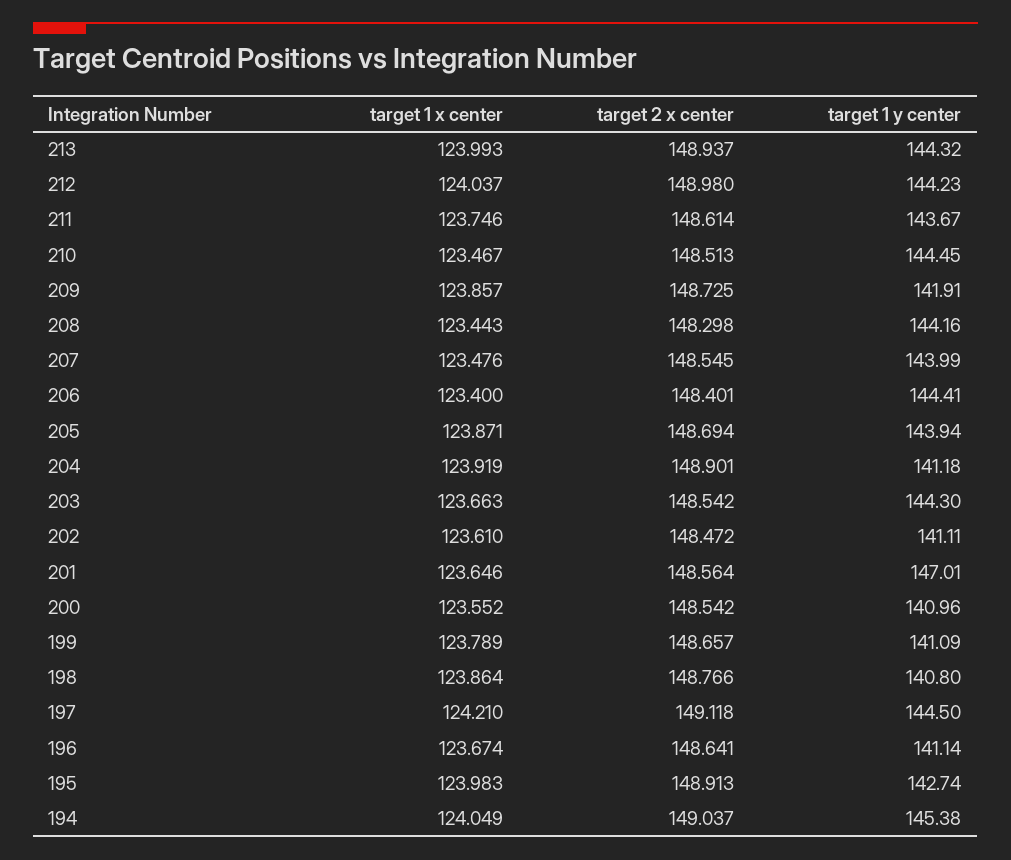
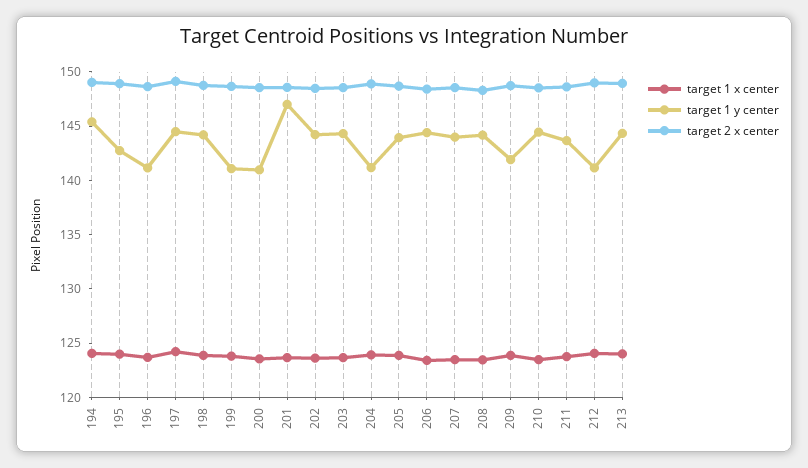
target 1 y center, 212: 144.23 -> 141
target 1 y center, 202: 141.11 -> 144
target 1 y center, 198: 140.8 -> 144

